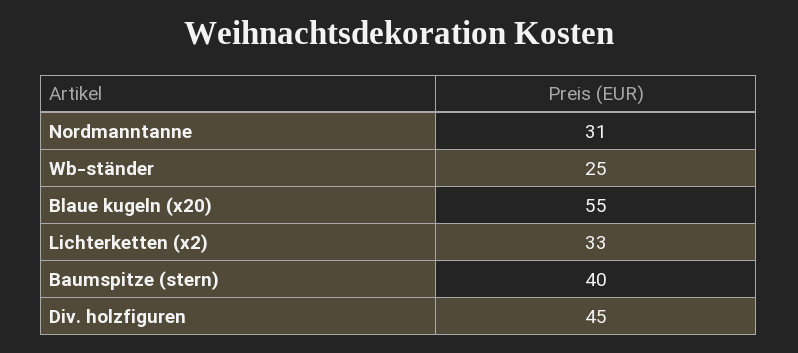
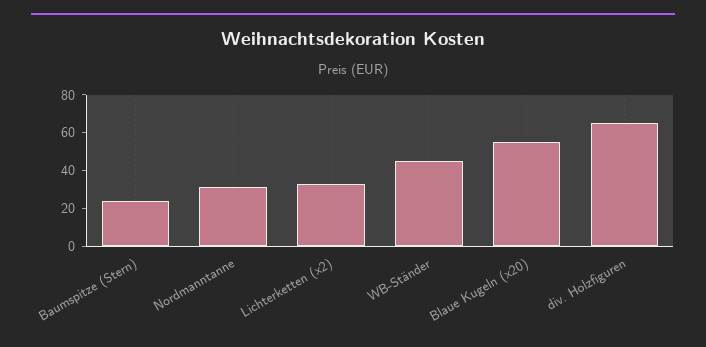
Wb-ständer: 25 -> 45
Baumspitze (stern): 40 -> 25
Div. holzfiguren: 45 -> 65

